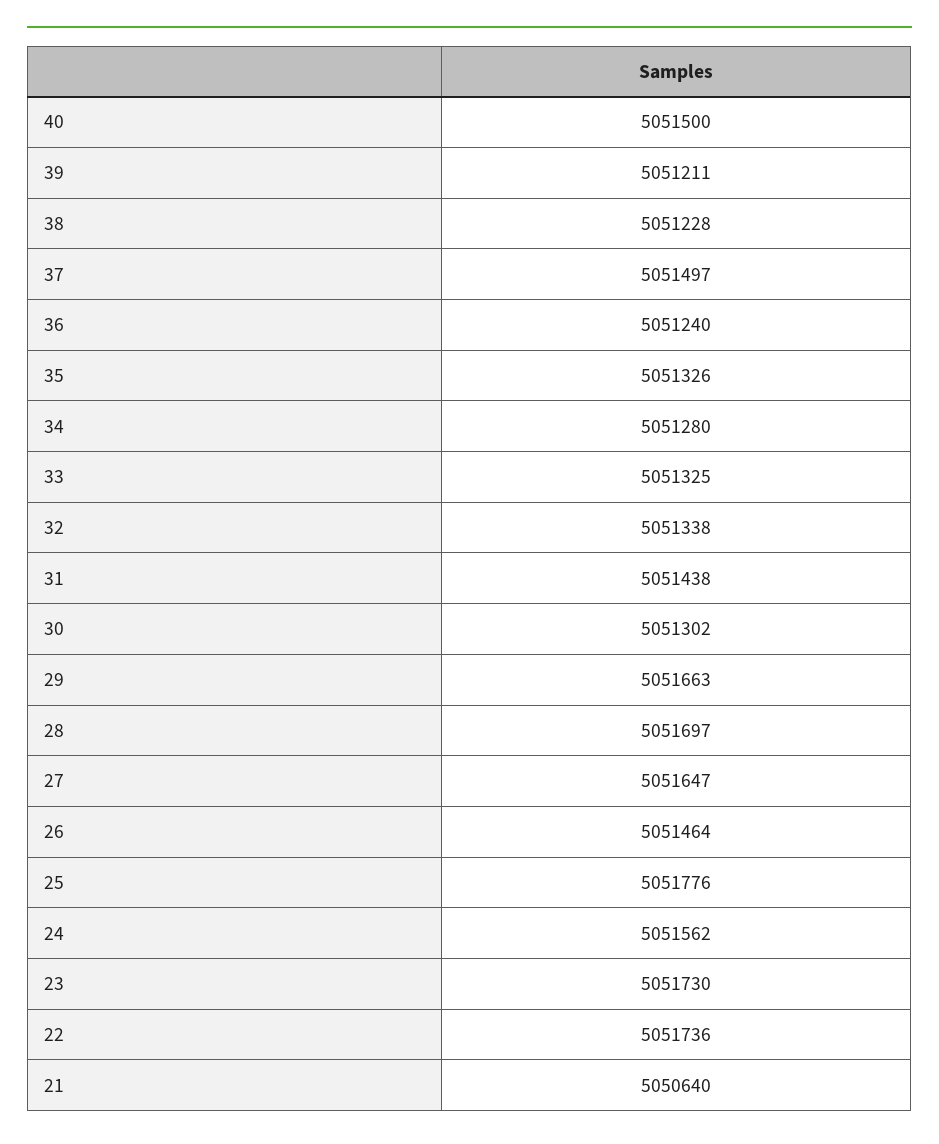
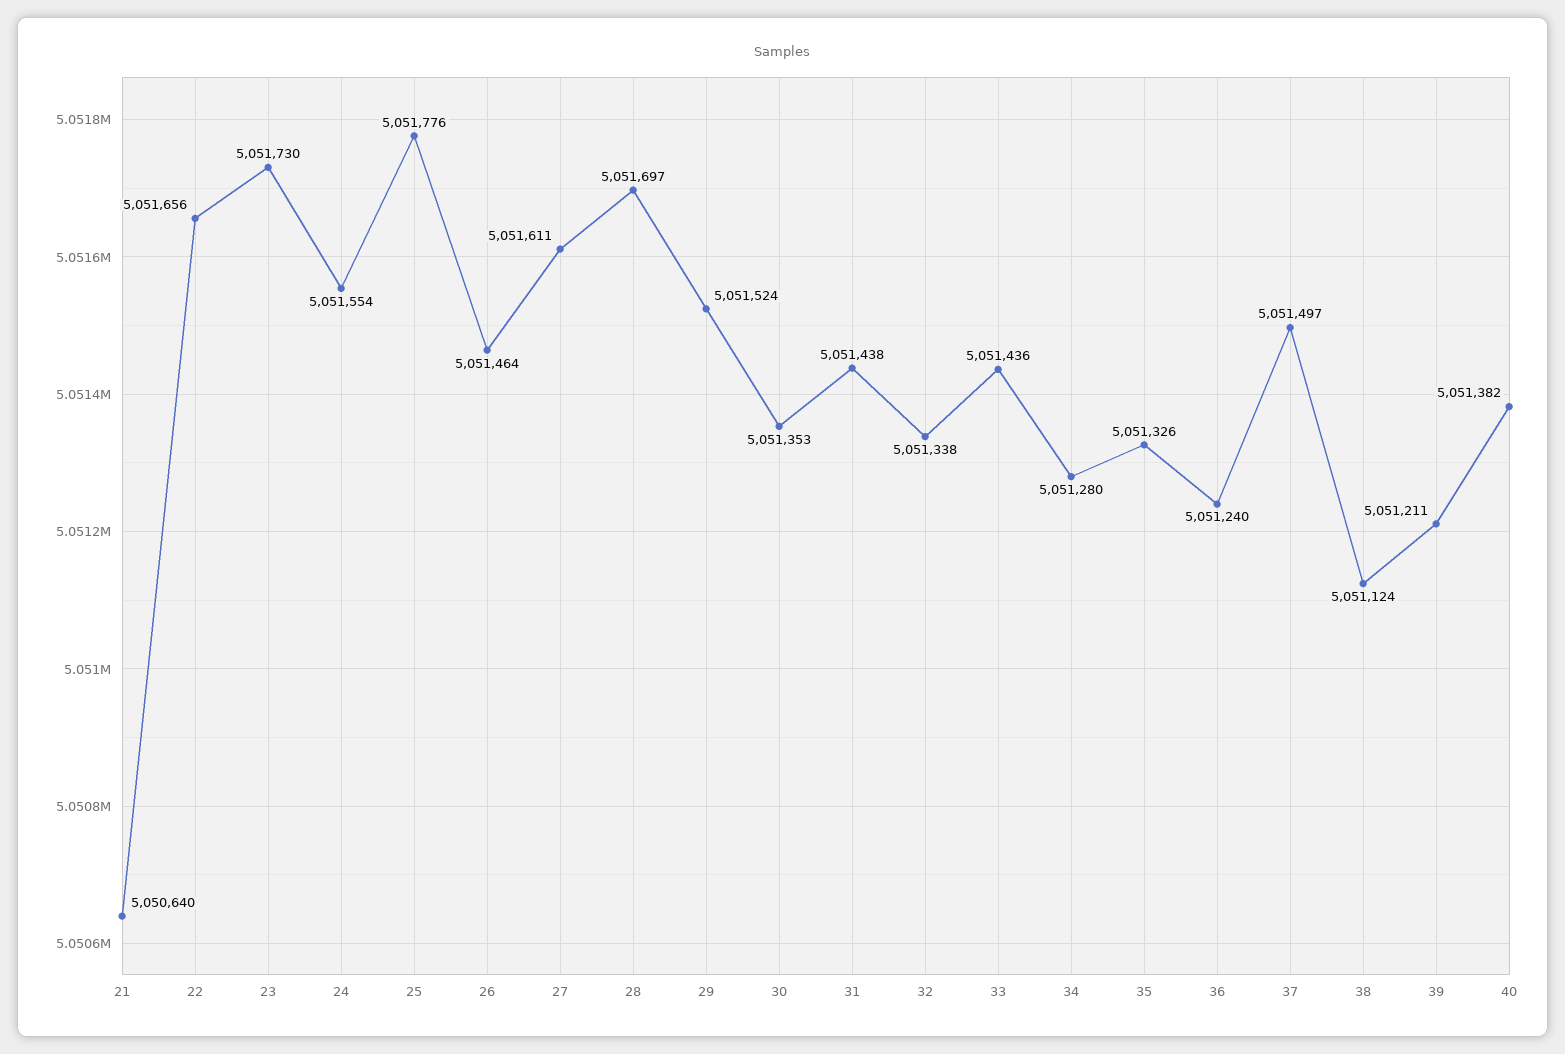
40: 5051500 -> 5051382
38: 5051228 -> 5051124
33: 5051325 -> 5051436
30: 5051302 -> 5051353
29: 5051663 -> 5051524
27: 5051647 -> 5051611
24: 5051562 -> 5051554
22: 5051736 -> 5051656

